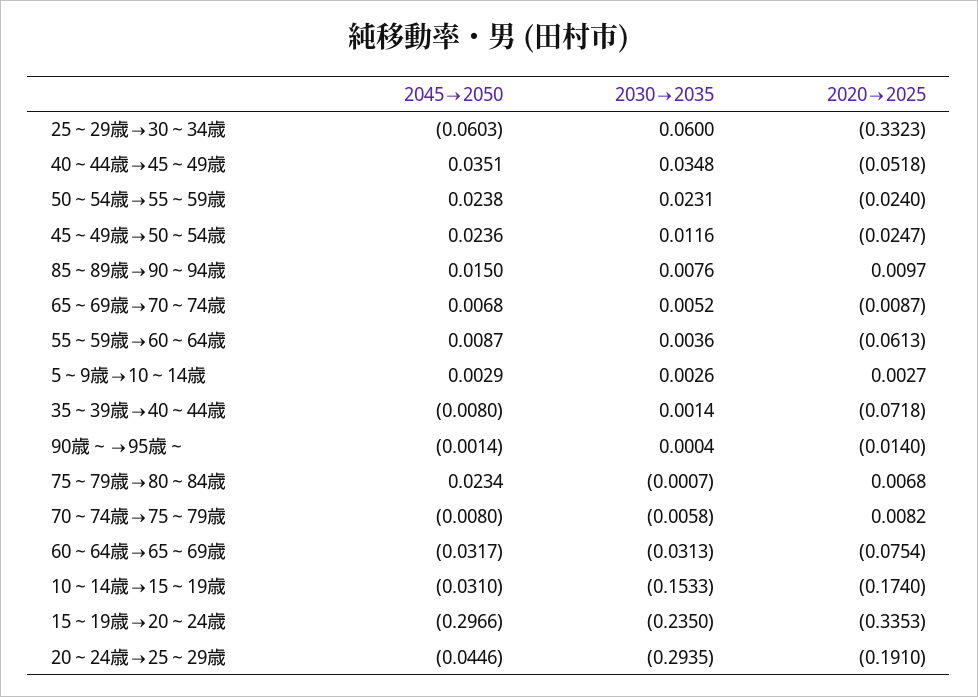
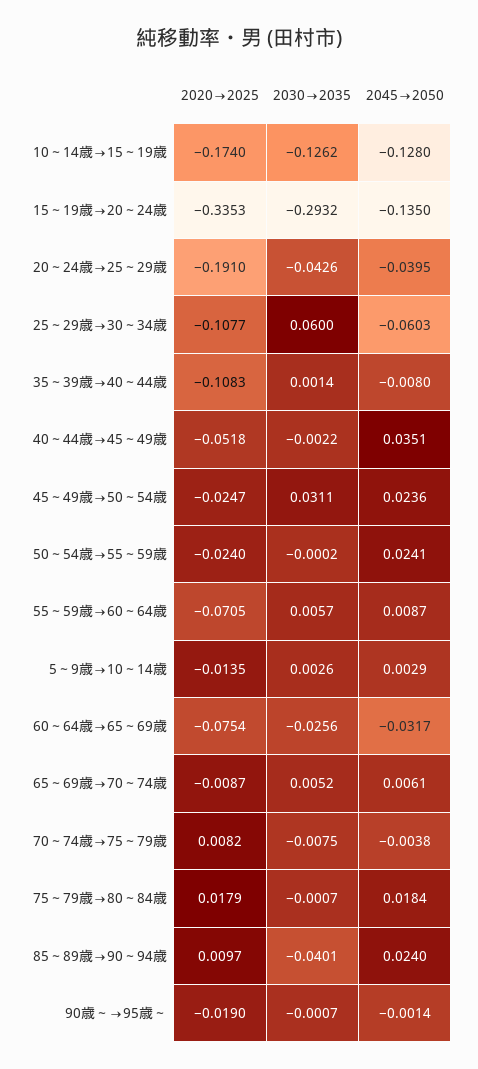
2020→2025, 25～29歳→30～34歳: -0.3323 -> -0.1077
2030→2035, 40～44歳→45～49歳: 0.0348 -> -0.0022
2045→2050, 50～54歳→55～59歳: 0.0238 -> 0.0241
2030→2035, 50～54歳→55～59歳: 0.0231 -> -0.0002
2030→2035, 45～49歳→50～54歳: 0.0116 -> 0.0311
2045→2050, 85～89歳→90～94歳: 0.015 -> 0.024
2030→2035, 85～89歳→90～94歳: 0.0076 -> -0.0401
2045→2050, 65～69歳→70～74歳: 0.0068 -> 0.0061
2030→2035, 55～59歳→60～64歳: 0.0036 -> 0.0057
2020→2025, 55～59歳→60～64歳: -0.0613 -> -0.0705
2020→2025, 5～9歳→10～14歳: 0.0027 -> -0.0135
2020→2025, 35～39歳→40～44歳: -0.0718 -> -0.1083
2030→2035, 90歳～→95歳～: 0.0004 -> -0.0007
2020→2025, 90歳～→95歳～: -0.014 -> -0.019
2045→2050, 75～79歳→80～84歳: 0.0234 -> 0.0184
2020→2025, 75～79歳→80～84歳: 0.0068 -> 0.0179
2045→2050, 70～74歳→75～79歳: -0.008 -> -0.0038
2030→2035, 70～74歳→75～79歳: -0.0058 -> -0.0075
2030→2035, 60～64歳→65～69歳: -0.0313 -> -0.0256
2045→2050, 10～14歳→15～19歳: -0.031 -> -0.128
2030→2035, 10～14歳→15～19歳: -0.1533 -> -0.1262
2045→2050, 15～19歳→20～24歳: -0.2966 -> -0.135
2030→2035, 15～19歳→20～24歳: -0.235 -> -0.2932
2045→2050, 20～24歳→25～29歳: -0.0446 -> -0.0395
2030→2035, 20～24歳→25～29歳: -0.2935 -> -0.0426

